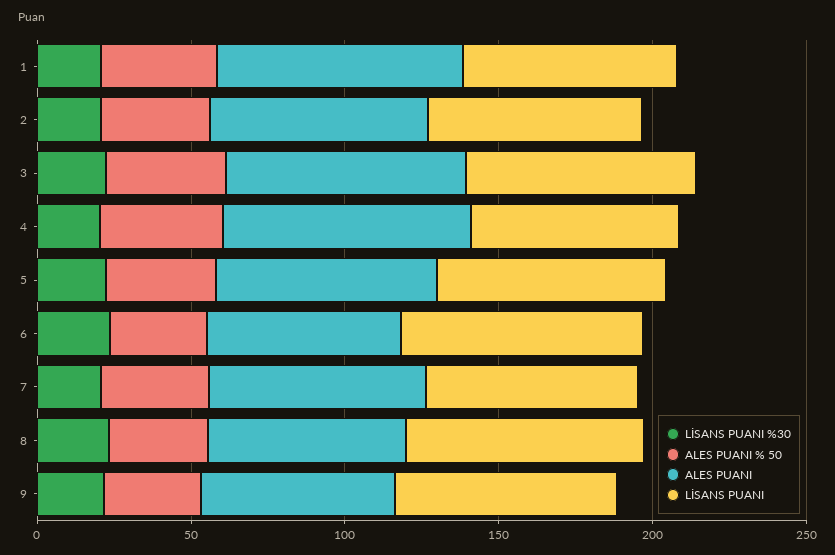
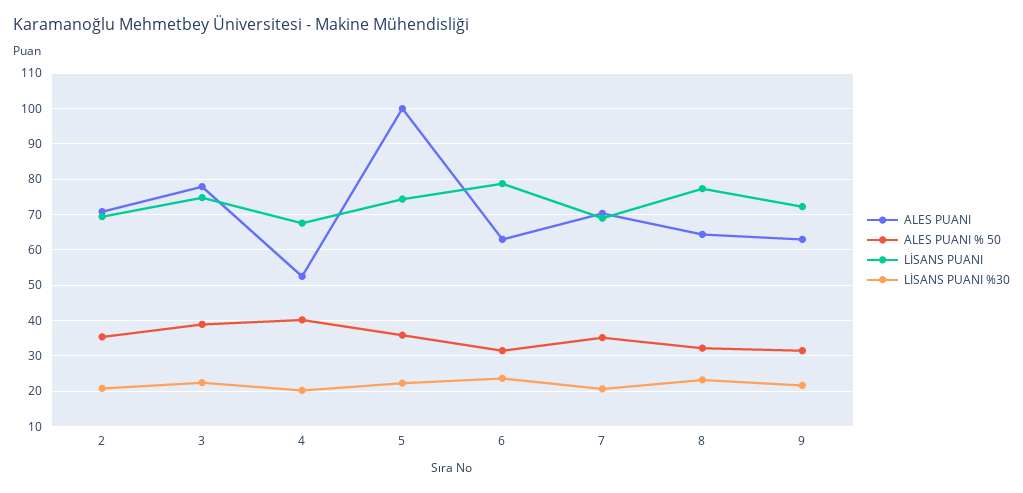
LİSANS PUANI %30, 1: 20 -> none
ALES PUANI % 50, 1: 40 -> none
ALES PUANI, 1: 80 -> none
LİSANS PUANI, 1: 70 -> none
ALES PUANI, 4: 80 -> 52
ALES PUANI, 5: 70 -> 100

